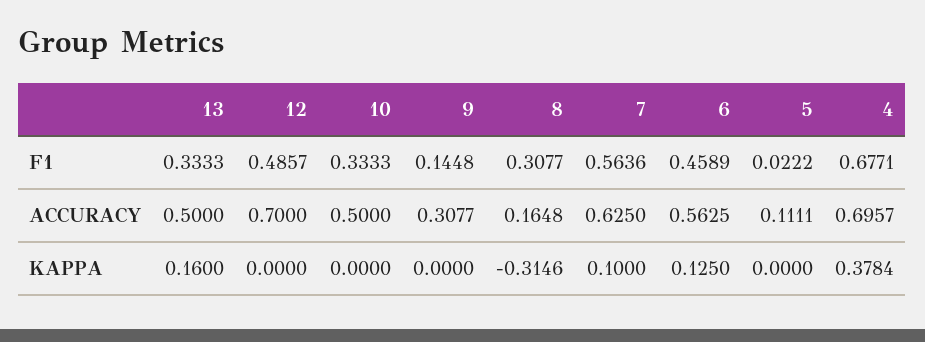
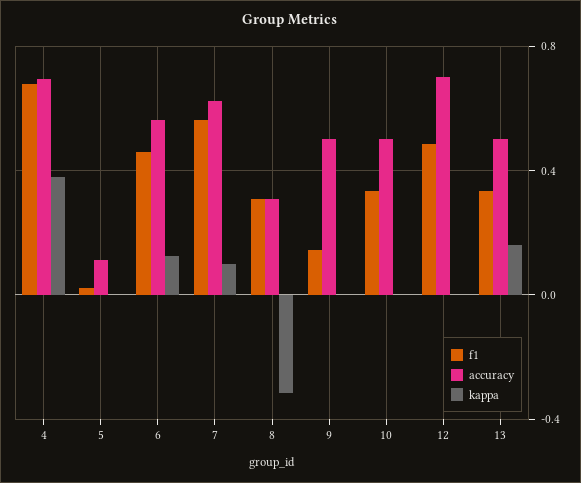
ACCURACY, 9: 0.3077 -> 0.5
ACCURACY, 8: 0.1648 -> 0.3

